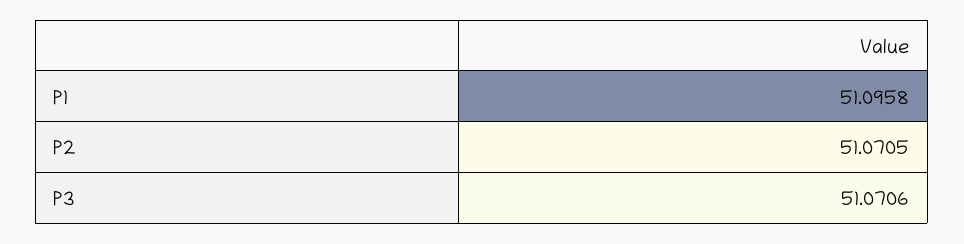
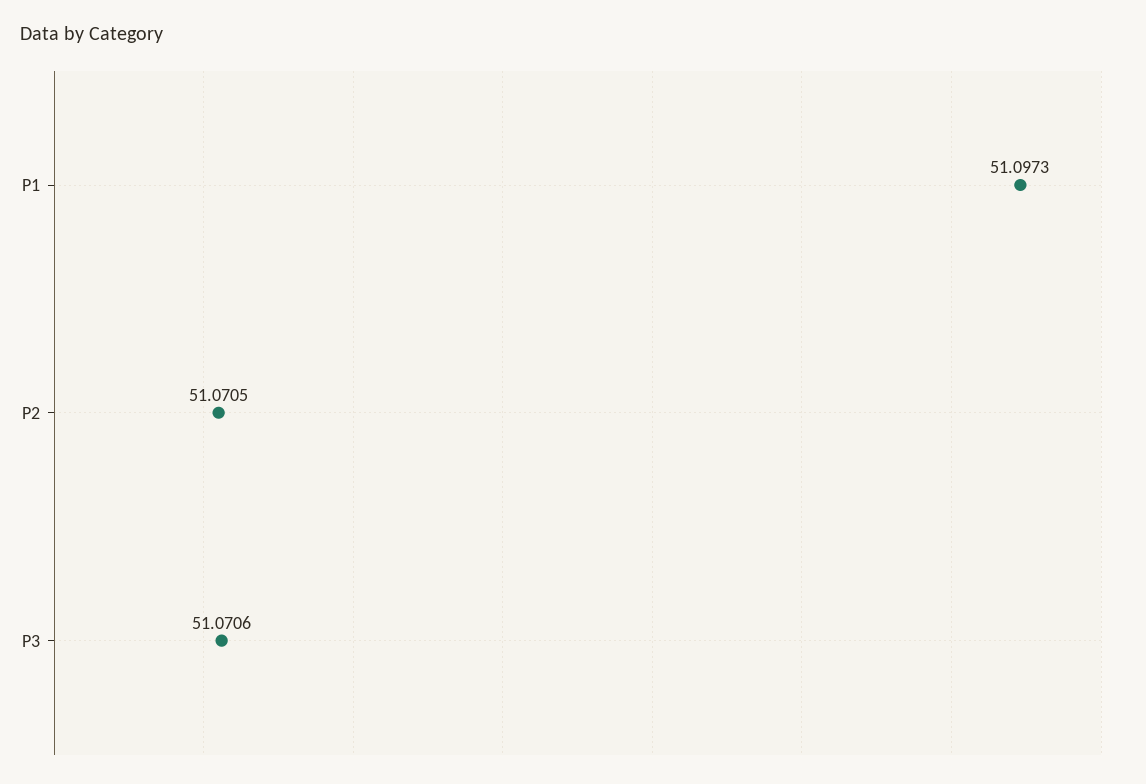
P1: 51.0958 -> 51.0973

